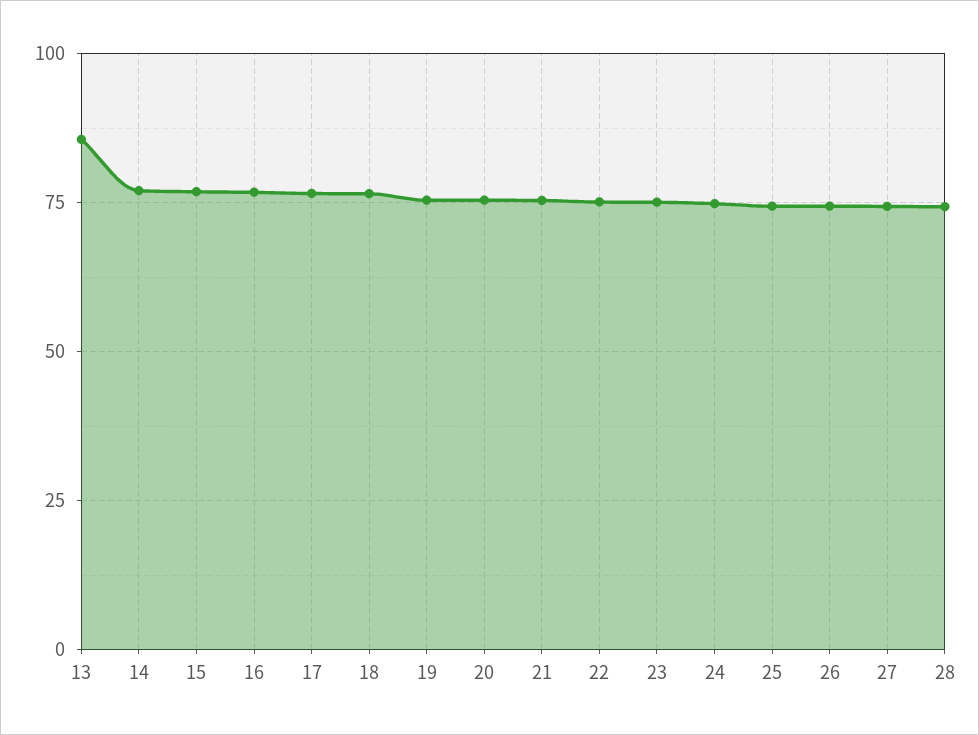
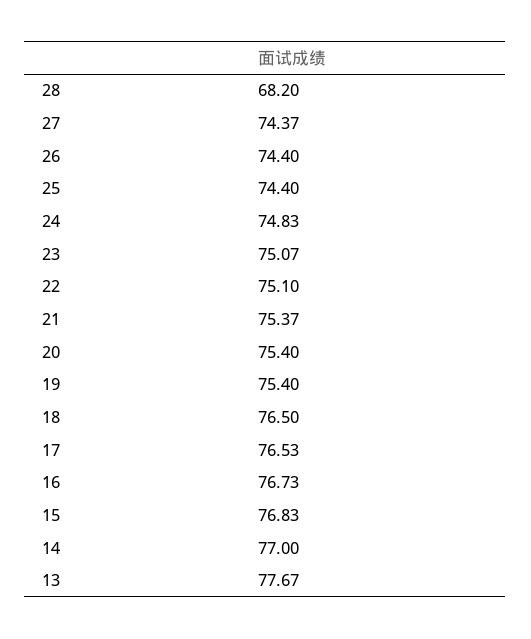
13: 85 -> 77.67
28: 75 -> 68.2

